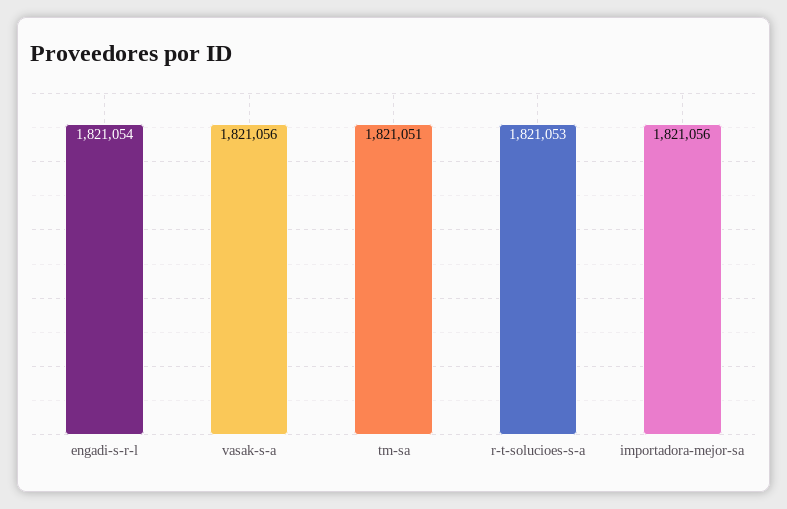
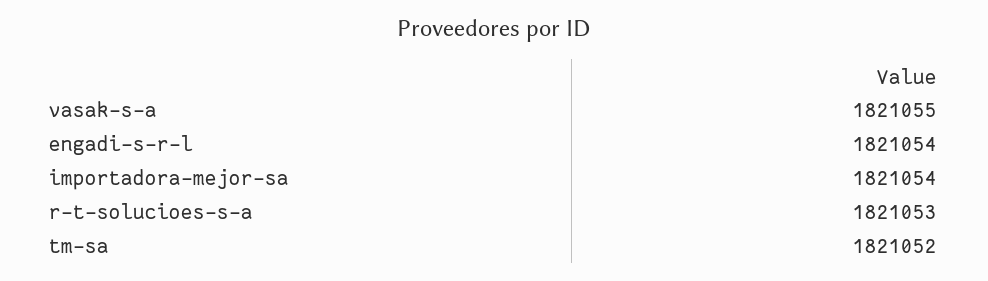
vasak-s-a: 1821056 -> 1821055
tm-sa: 1821051 -> 1821052
importadora-mejor-sa: 1821056 -> 1821054

